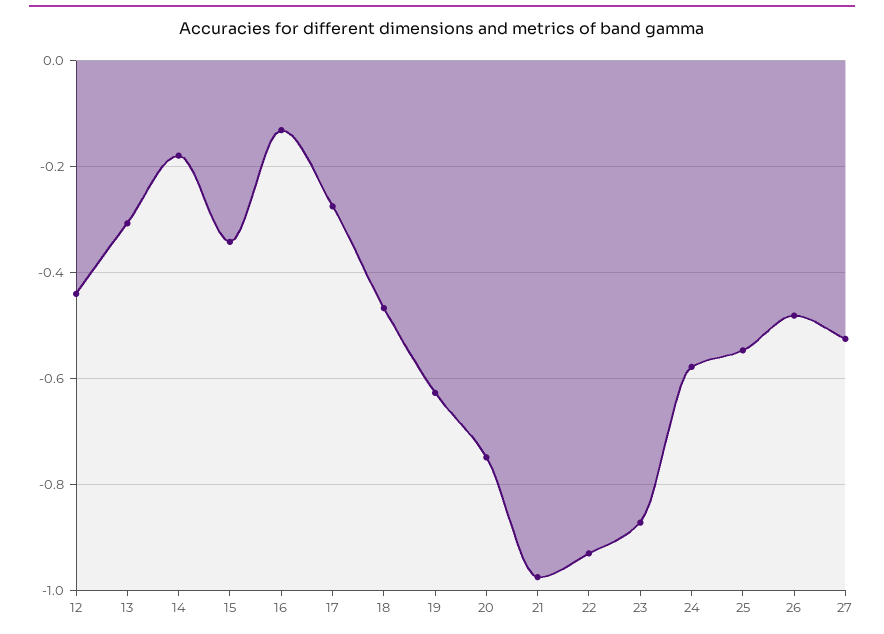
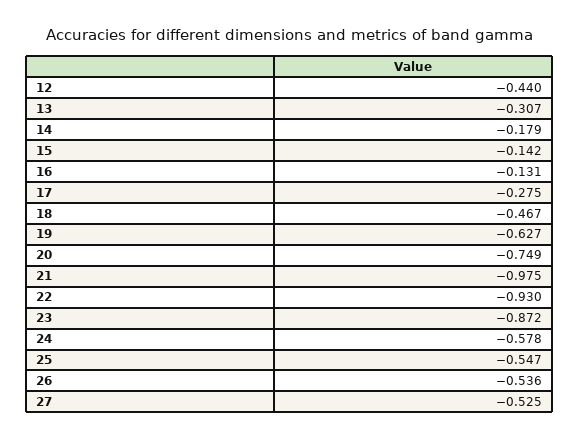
15: -0.34 -> -0.142
26: -0.48 -> -0.536

